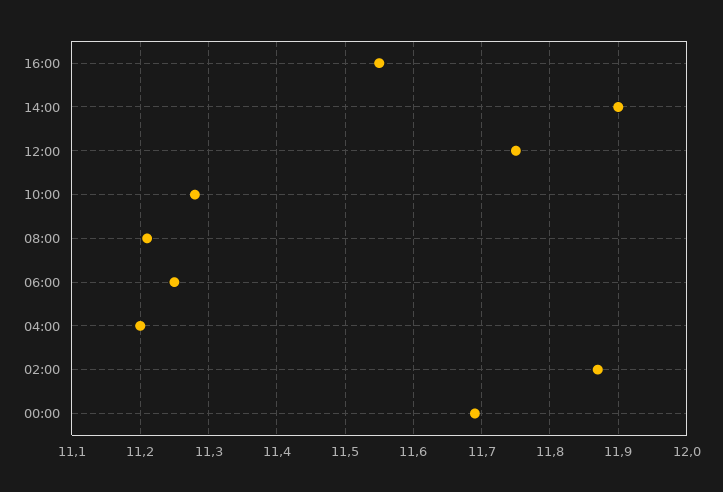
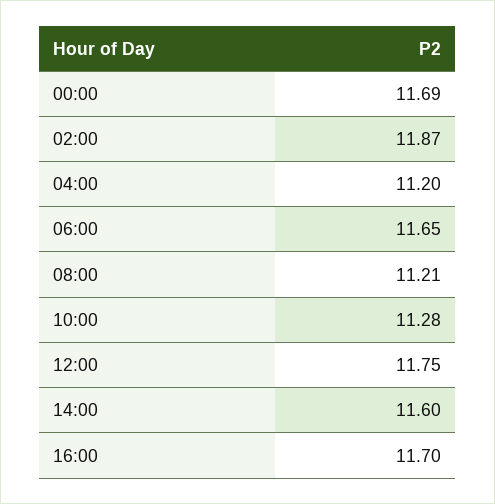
16:00: 11.55 -> 11.7
14:00: 11.9 -> 11.6
06:00: 11.25 -> 11.65

